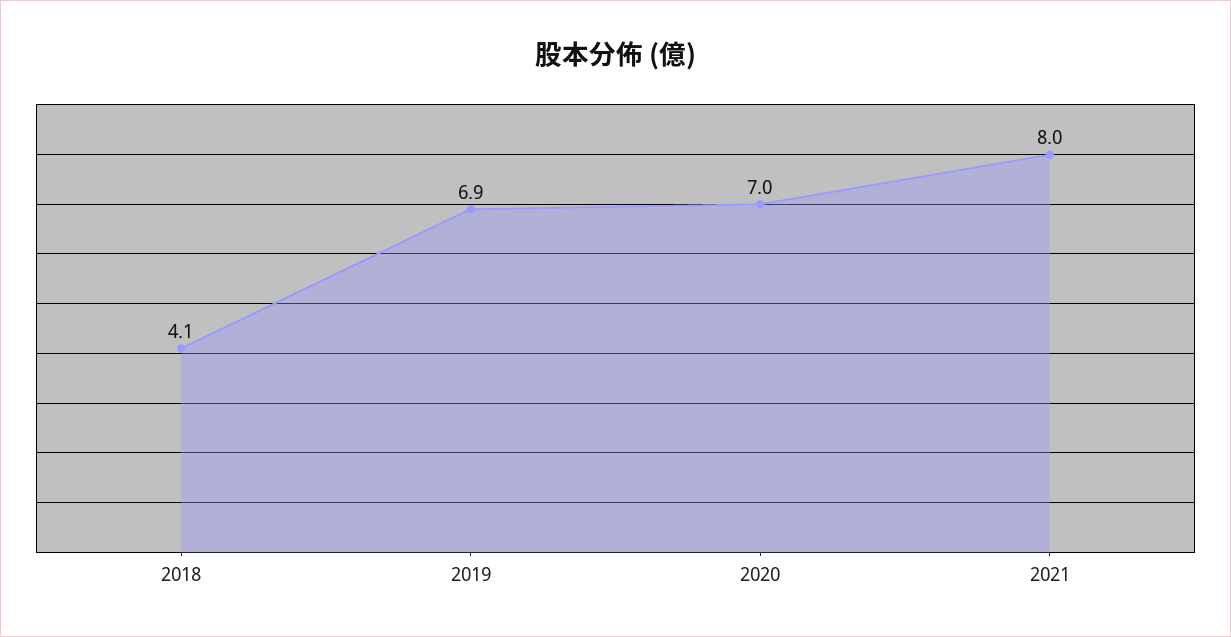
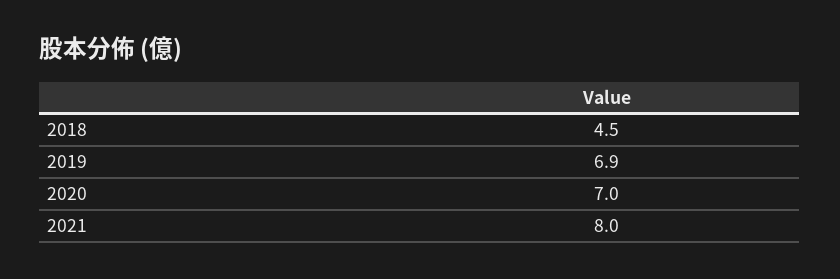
2018: 4.1 -> 4.5

